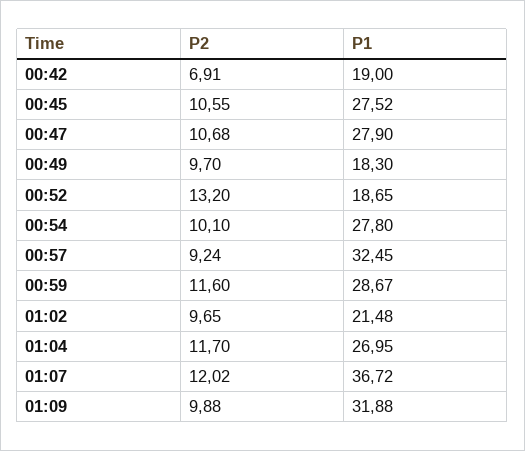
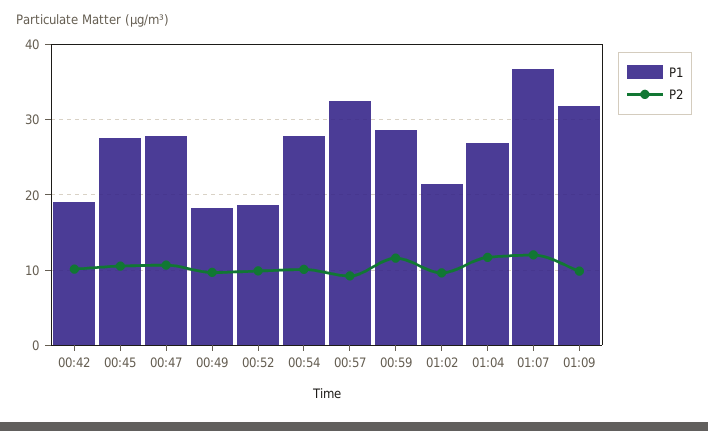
P2, 00:42: 6.91 -> 10
P2, 00:52: 13.2 -> 10

